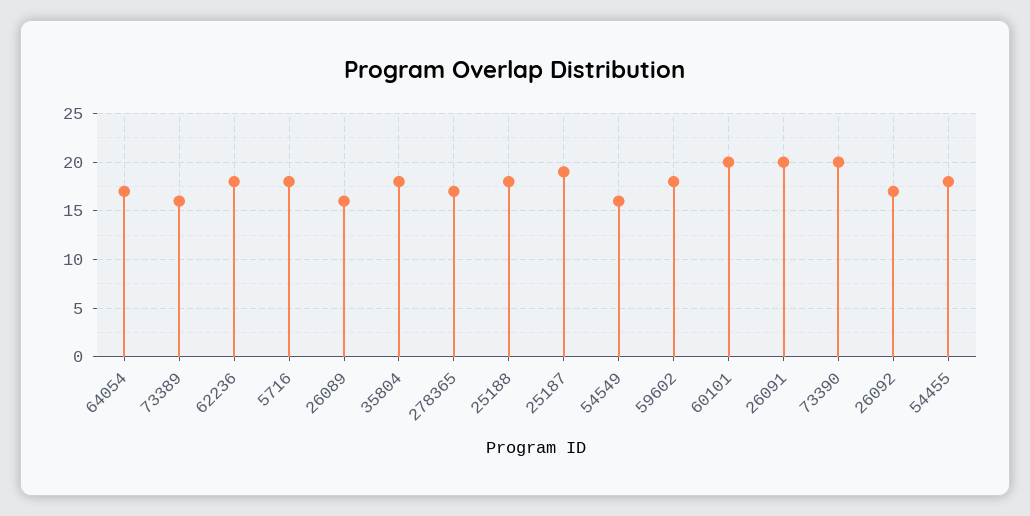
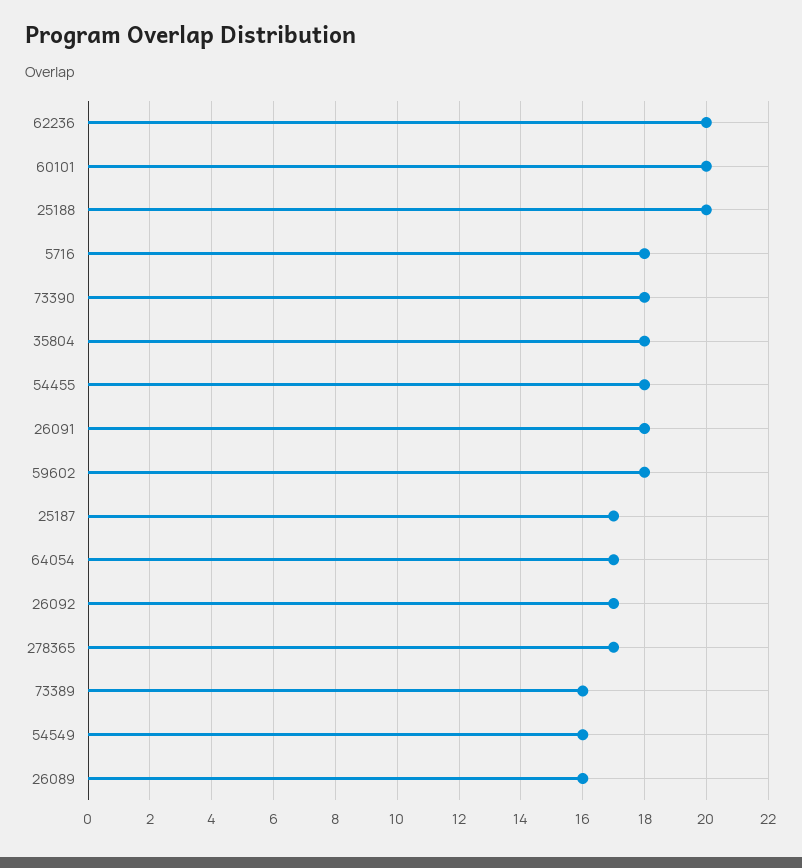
62236: 18 -> 20
25188: 18 -> 20
25187: 19 -> 17
26091: 20 -> 18
73390: 20 -> 18

